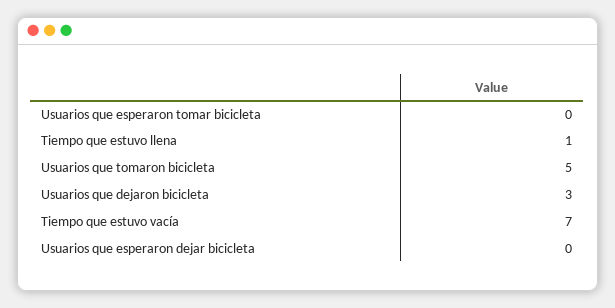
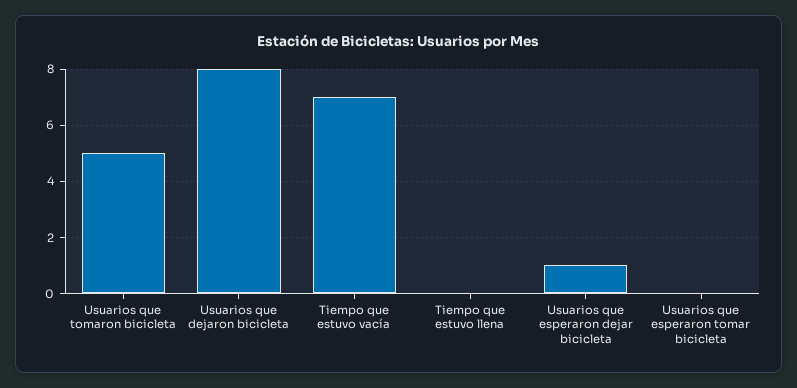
Tiempo que estuvo llena: 1 -> 0
Usuarios que dejaron bicicleta: 3 -> 8
Usuarios que esperaron dejar bicicleta: 0 -> 1

